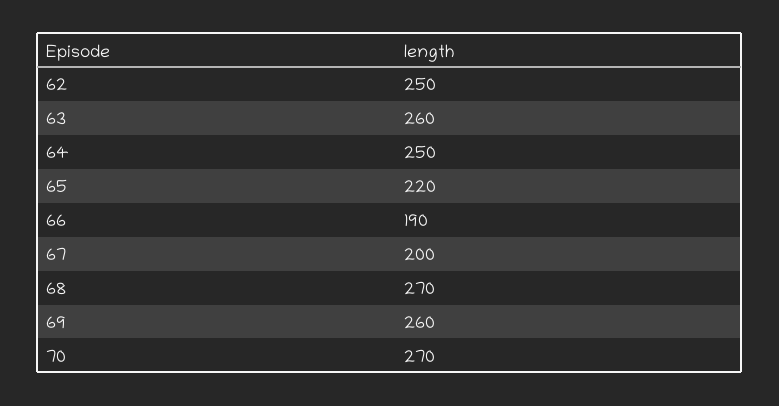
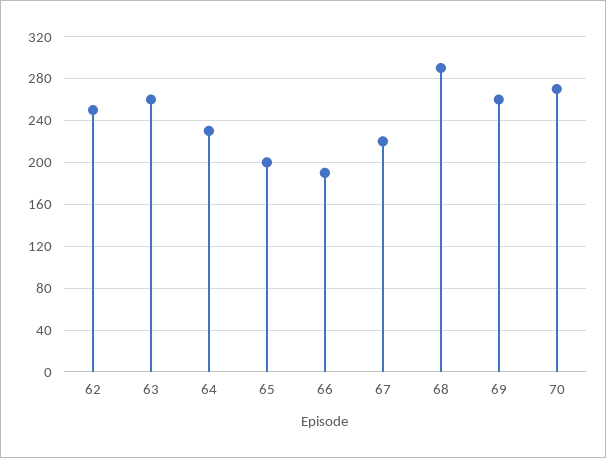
64: 250 -> 230
65: 220 -> 200
67: 200 -> 220
68: 270 -> 290

